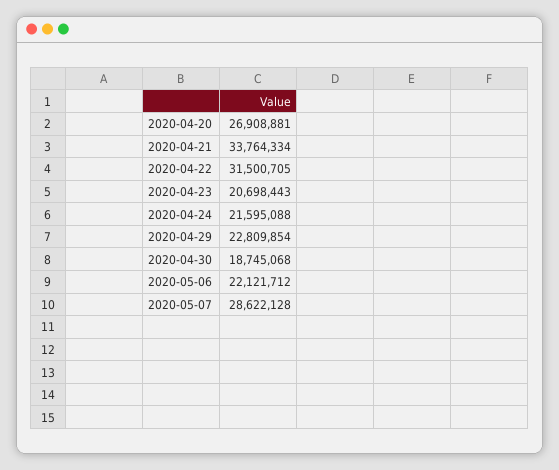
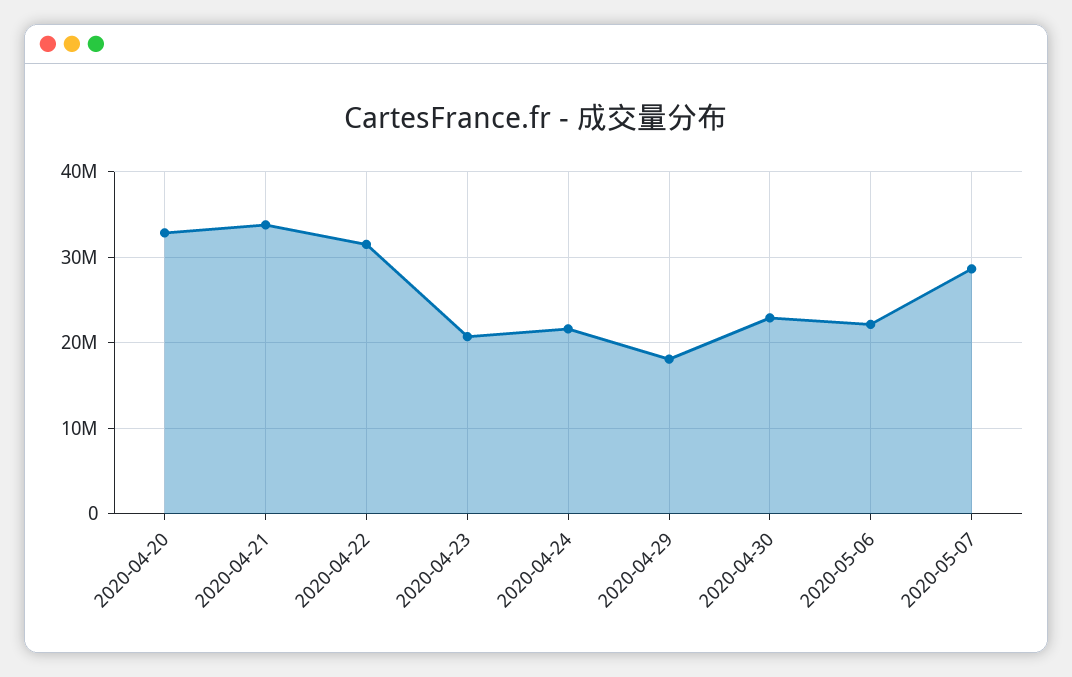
2020-04-20: 26908881 -> 33000000
2020-04-29: 22809854 -> 18000000
2020-04-30: 18745068 -> 23000000

